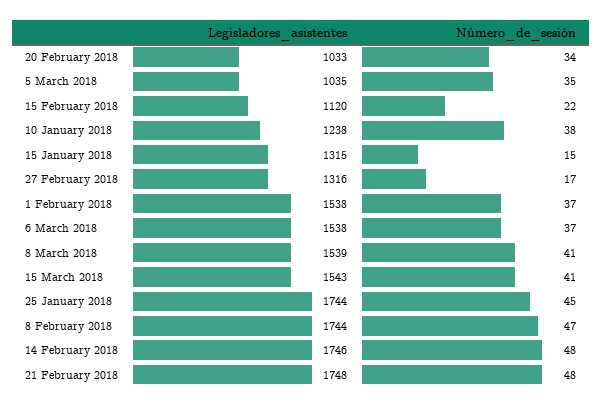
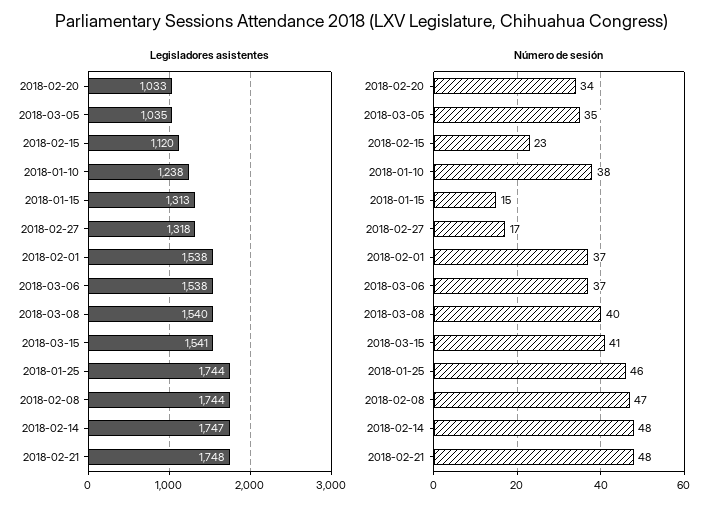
Número_de_sesión, 15 February 2018: 22 -> 23
Legisladores_asistentes, 15 January 2018: 1315 -> 1313
Legisladores_asistentes, 27 February 2018: 1316 -> 1318
Legisladores_asistentes, 8 March 2018: 1539 -> 1540
Número_de_sesión, 8 March 2018: 41 -> 40
Legisladores_asistentes, 15 March 2018: 1543 -> 1541
Número_de_sesión, 25 January 2018: 45 -> 46
Legisladores_asistentes, 14 February 2018: 1746 -> 1747

